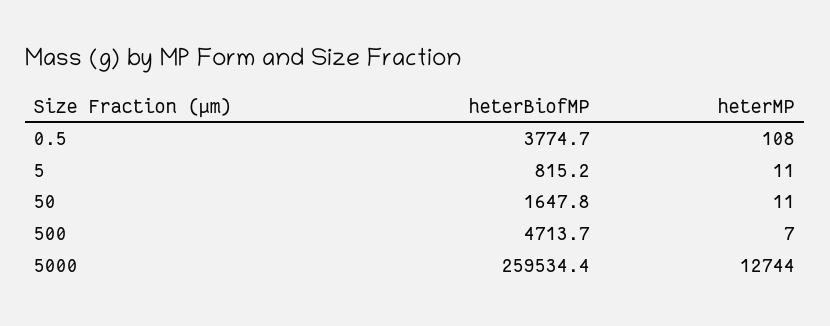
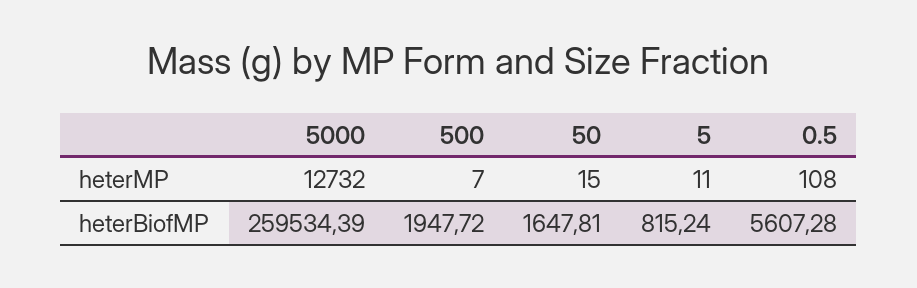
heterBiofMP, 0.5: 3774.7 -> 5607.28
heterMP, 50: 11 -> 15
heterBiofMP, 500: 4713.7 -> 1947.72
heterMP, 5000: 12744 -> 12732

